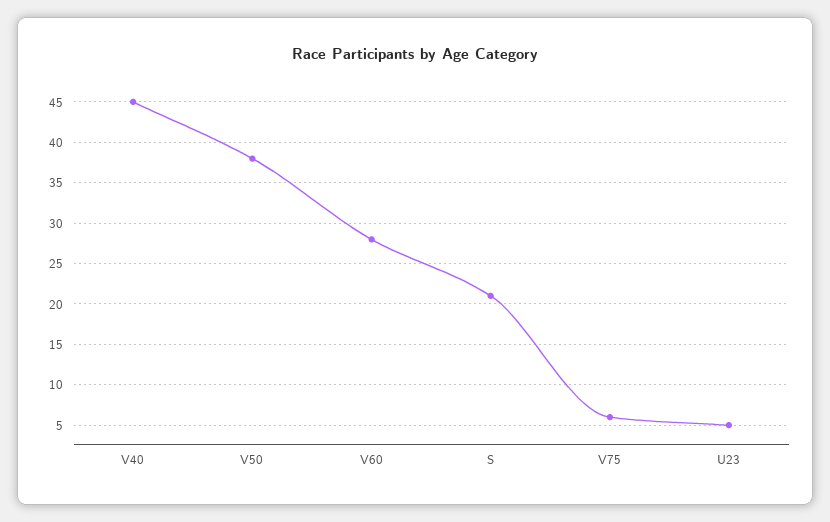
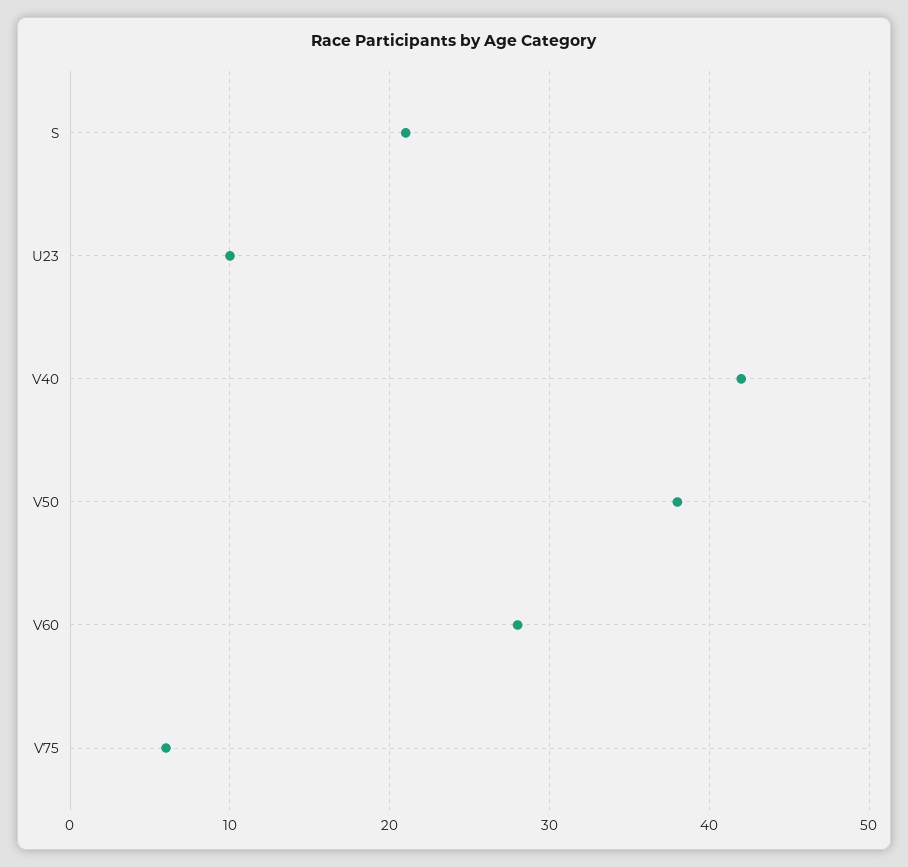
V40: 45 -> 42
U23: 5 -> 10

